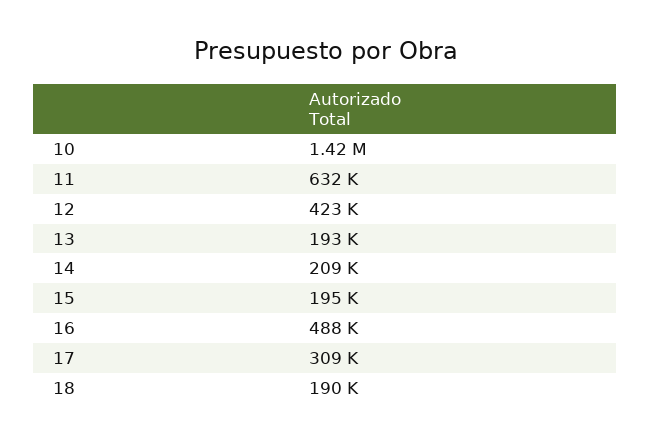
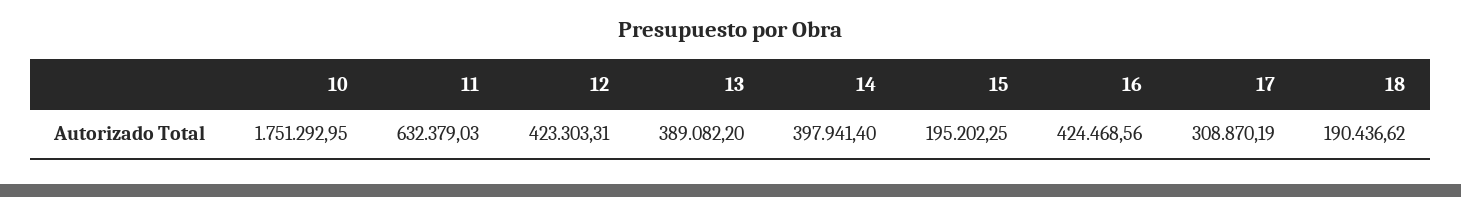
10: 1420000 -> 1751292.95
13: 193000 -> 389082.2
14: 209000 -> 397941.4
16: 488000 -> 424468.56

